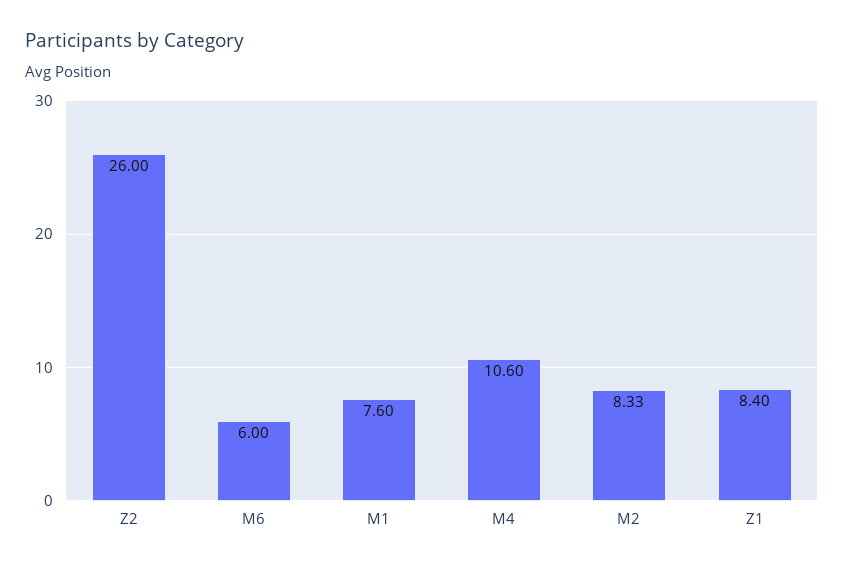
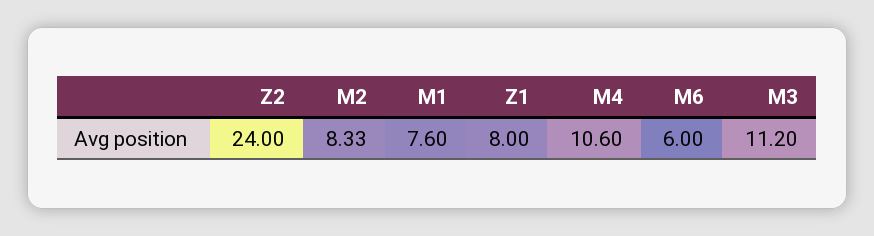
Z2: 26 -> 24
Z1: 8.4 -> 8
M3: none -> 11.2

